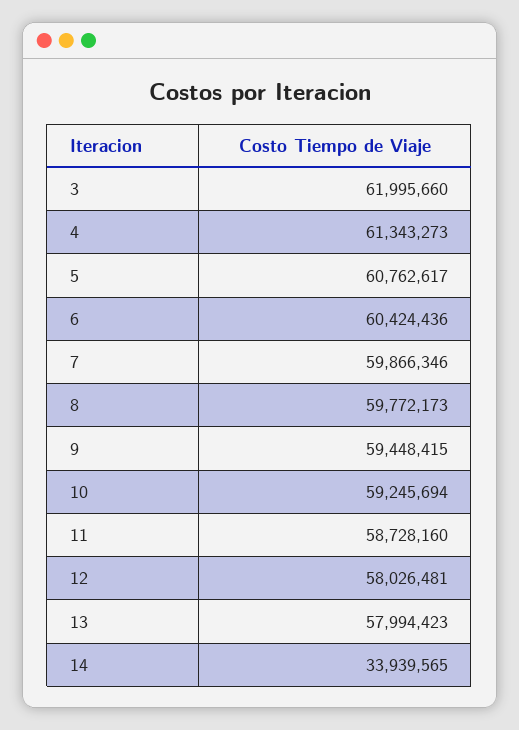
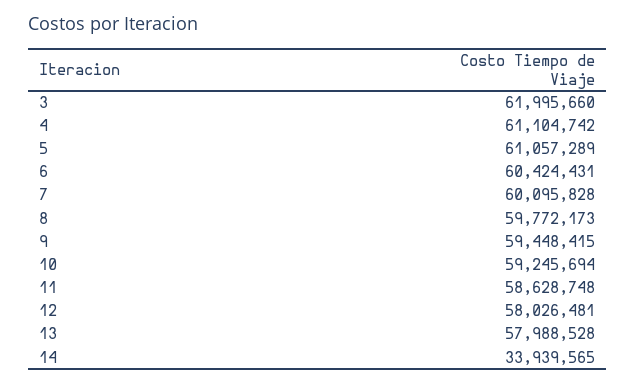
4: 61343273 -> 61104742
5: 60762617 -> 61057289
6: 60424436 -> 60424431
7: 59866346 -> 60095828
11: 58728160 -> 58628748
13: 57994423 -> 57988528

